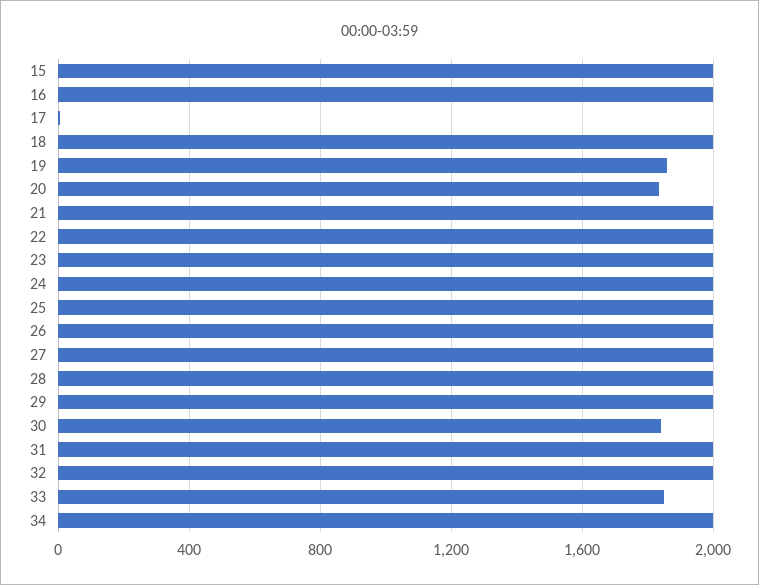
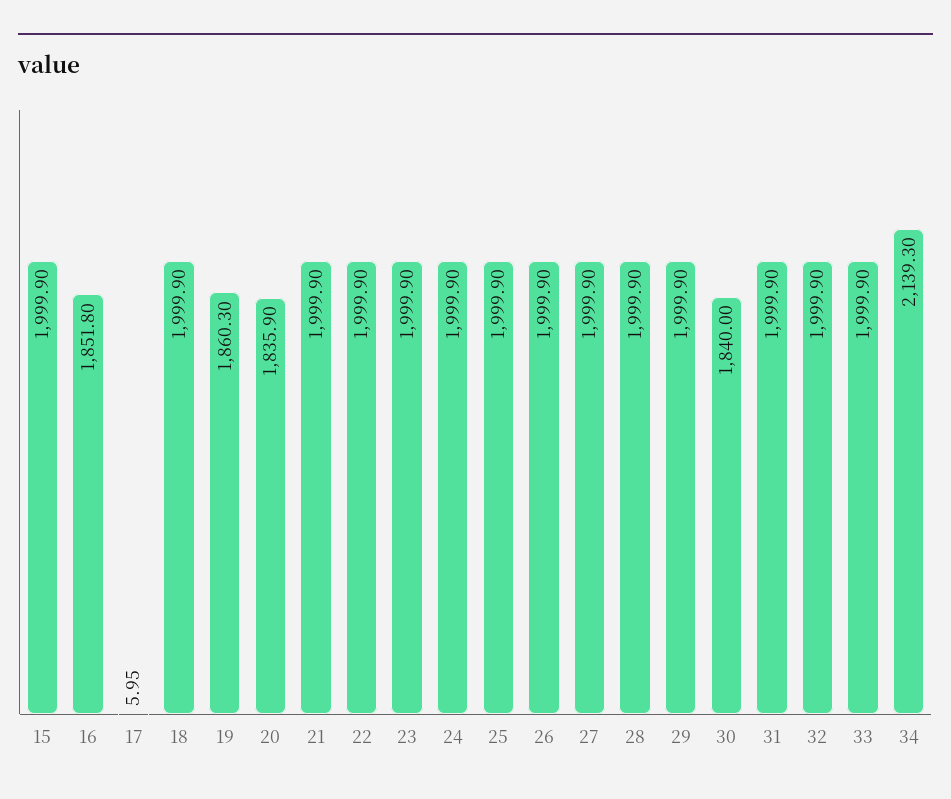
16: 2000 -> 1851.8
33: 1850 -> 1999.9
34: 2000 -> 2139.3

